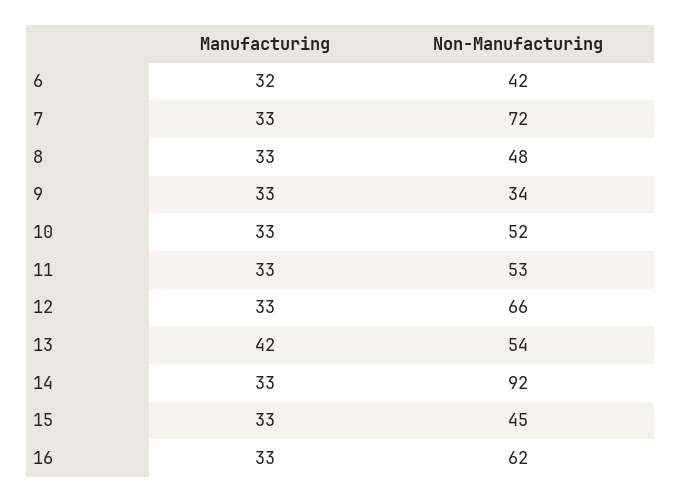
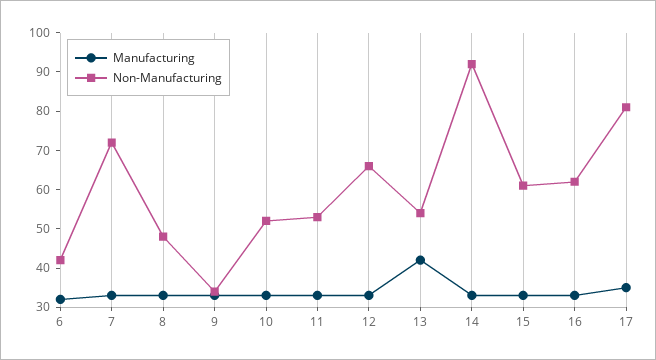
Non-Manufacturing, 15: 45 -> 60
Manufacturing, 17: none -> 35
Non-Manufacturing, 17: none -> 80

